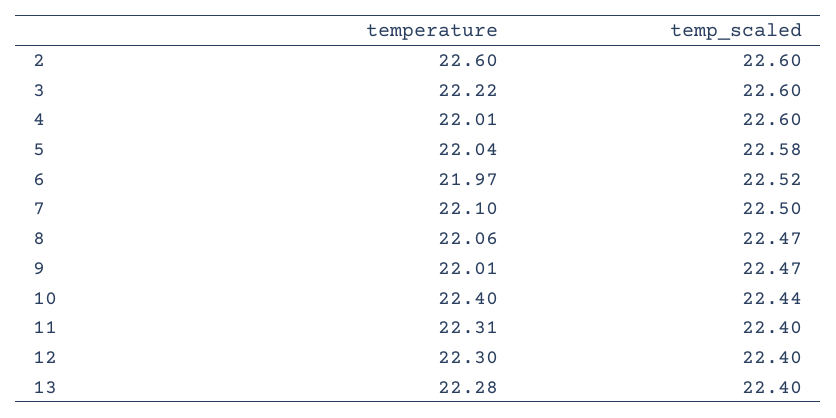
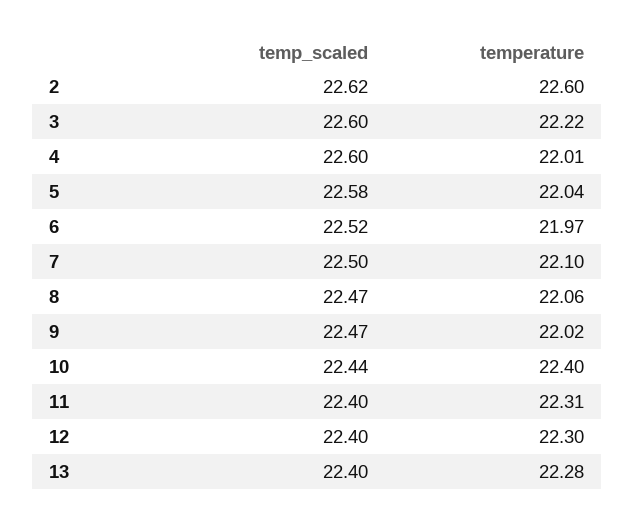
temp_scaled, 2: 22.6 -> 22.62
temperature, 9: 22.01 -> 22.02

